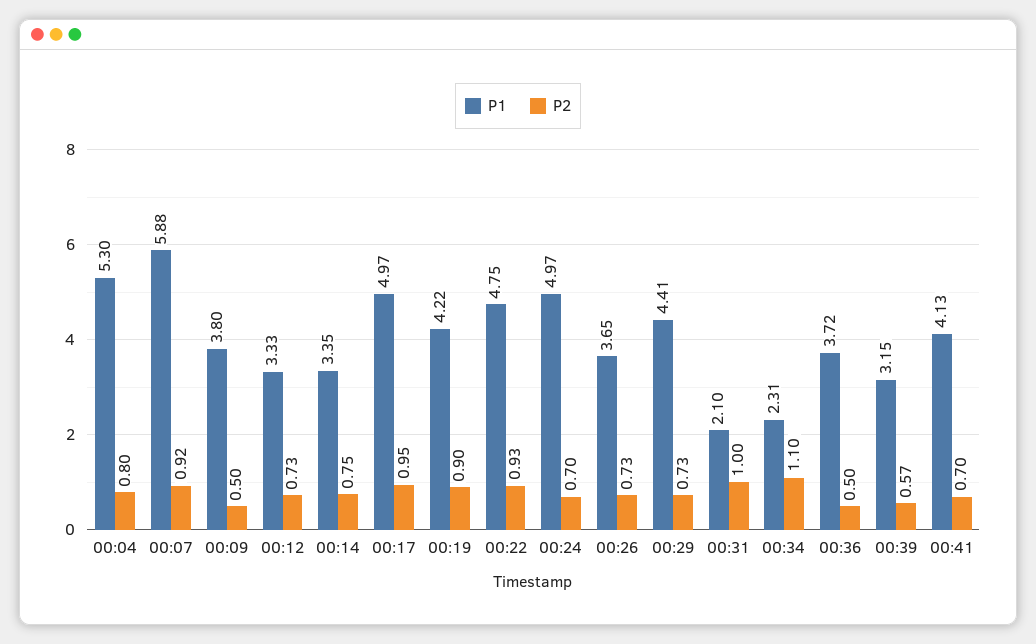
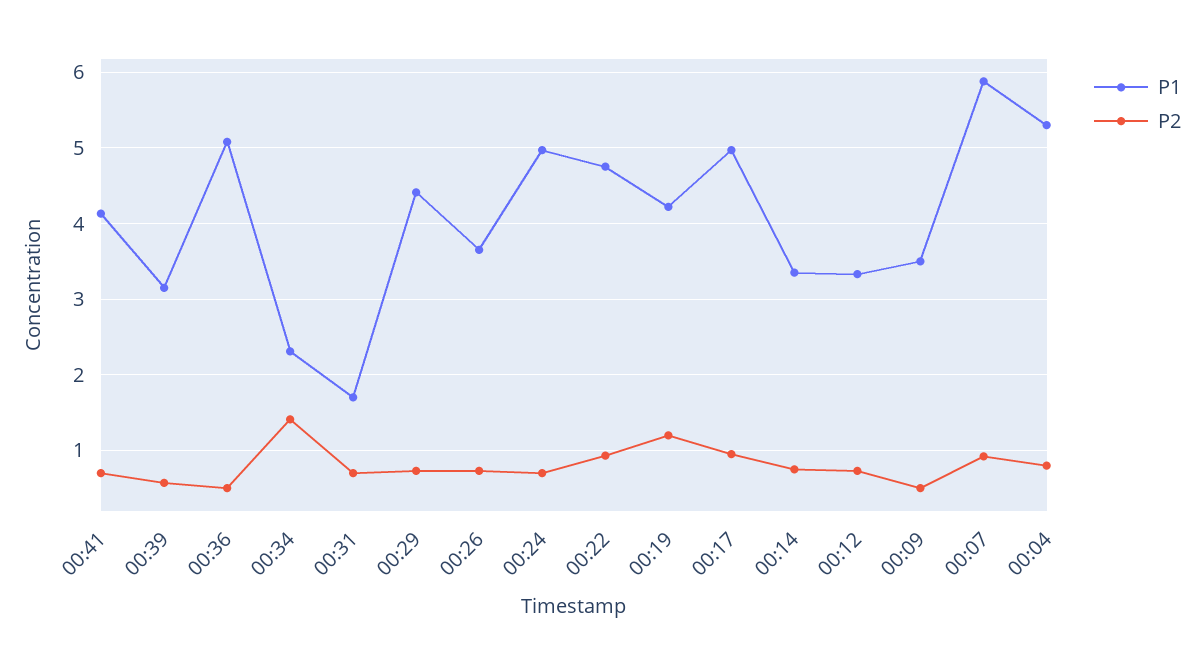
P1, 00:09: 3.8 -> 3.5
P2, 00:19: 0.9 -> 1.2
P1, 00:31: 2.1 -> 1.7
P2, 00:31: 1 -> 0.7
P2, 00:34: 1.1 -> 1.4
P1, 00:36: 3.72 -> 5.1

